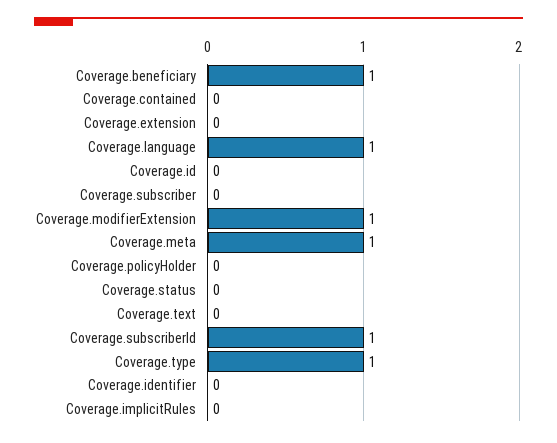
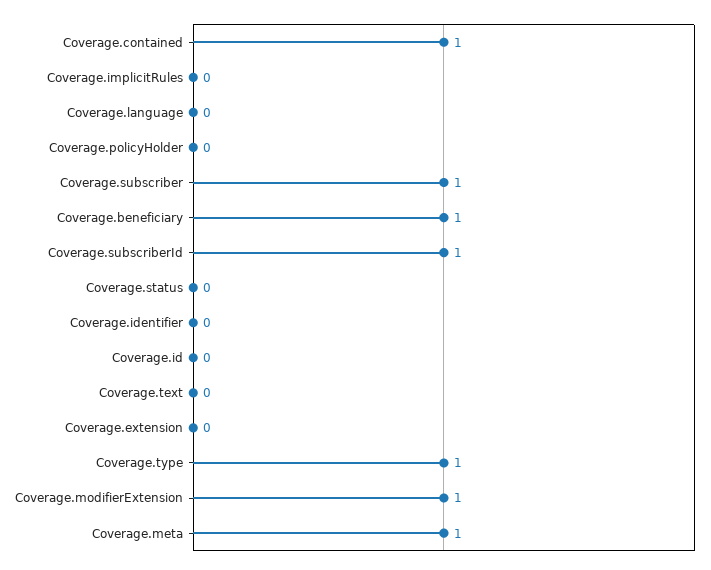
Coverage.contained: 0 -> 1
Coverage.language: 1 -> 0
Coverage.subscriber: 0 -> 1

